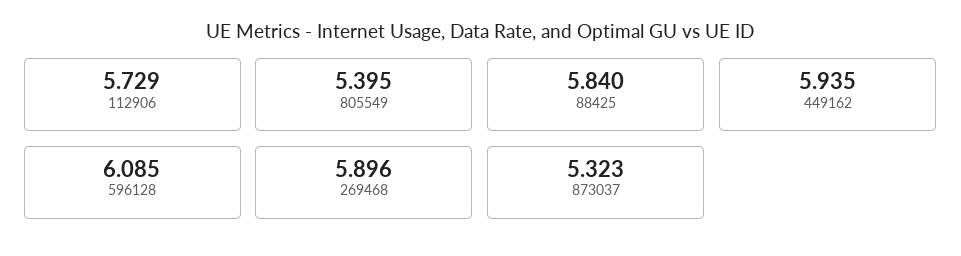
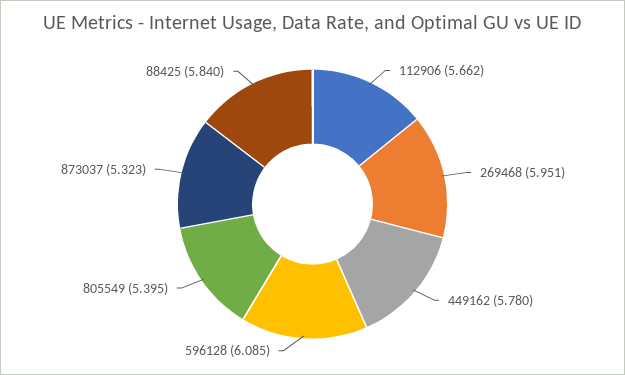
112906: 5.729 -> 5.662
449162: 5.935 -> 5.78
269468: 5.896 -> 5.951

